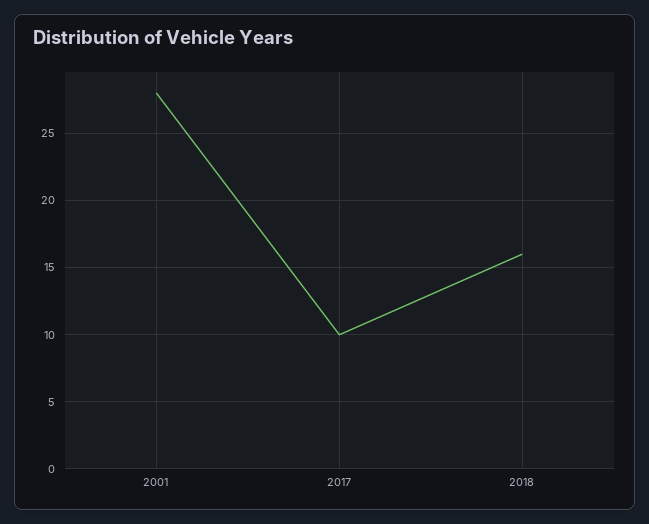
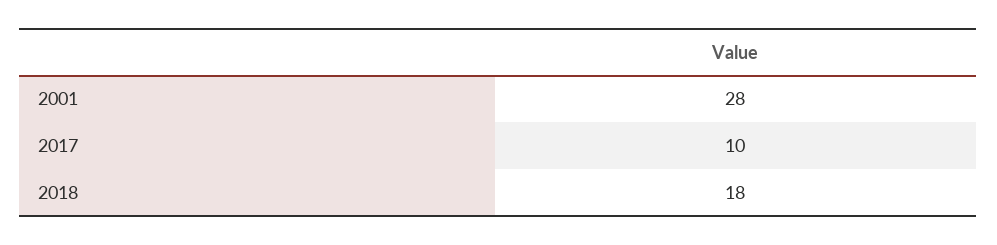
2018: 16 -> 18

